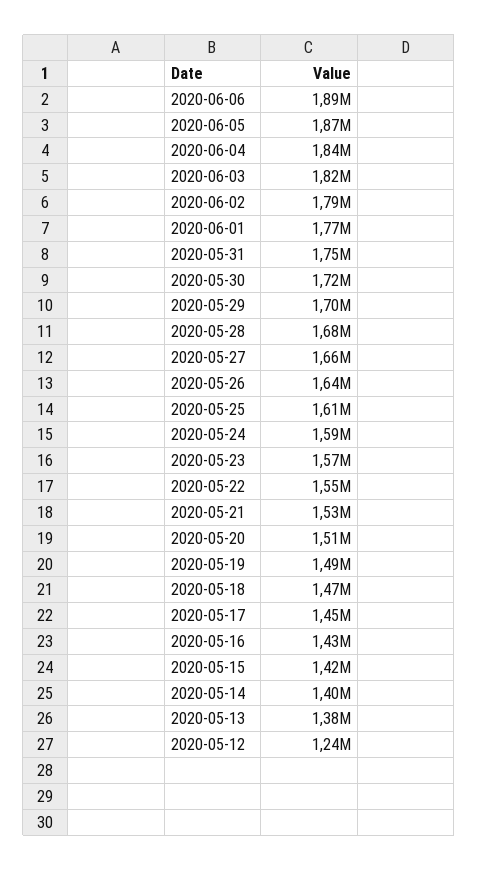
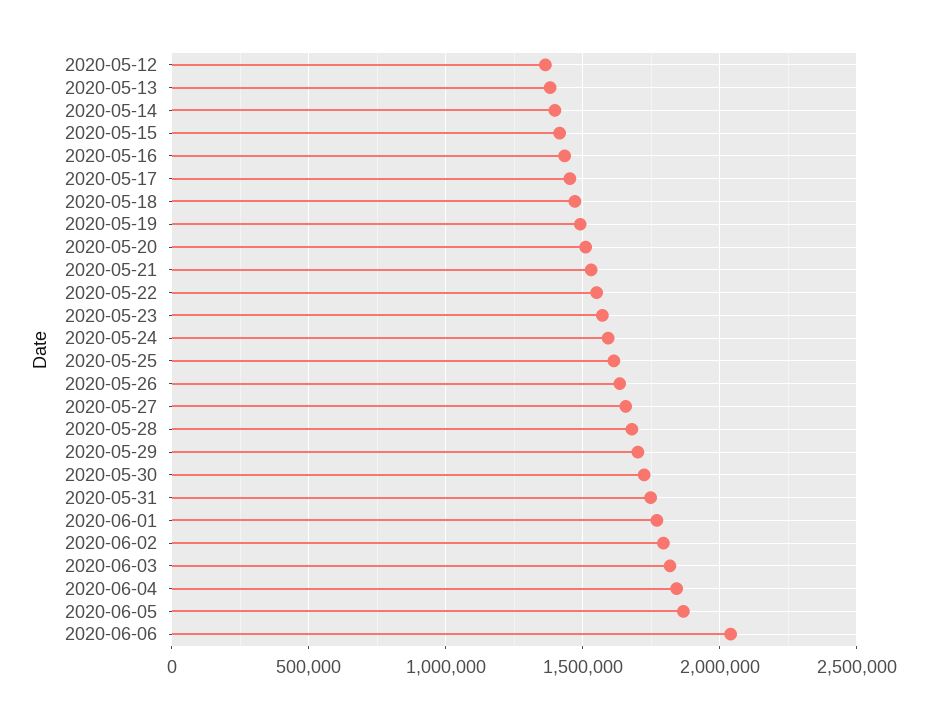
2020-06-06: 1890000 -> 2050000
2020-05-12: 1240000 -> 1350000

